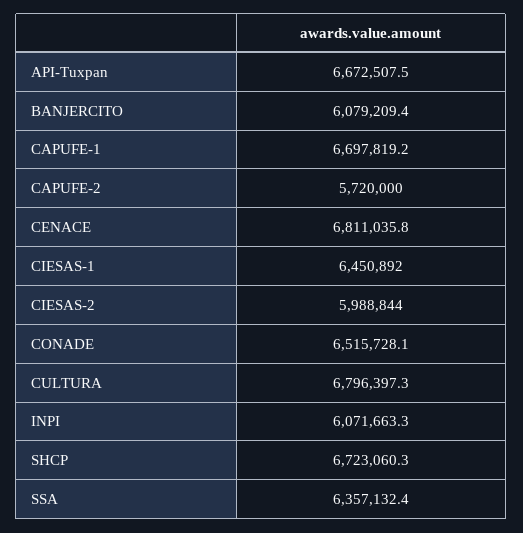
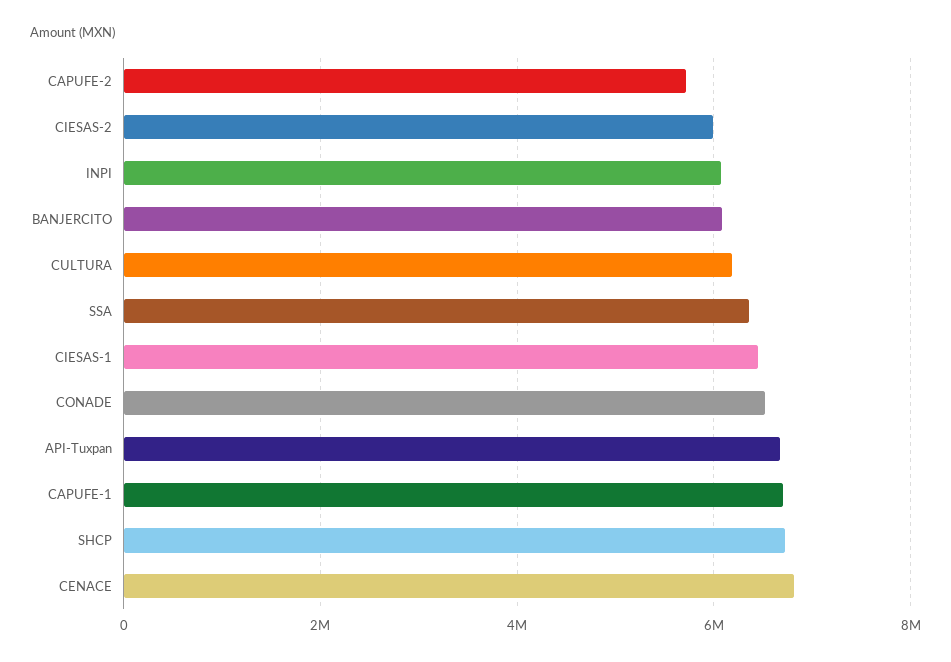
CULTURA: 6796397.3 -> 6200000

